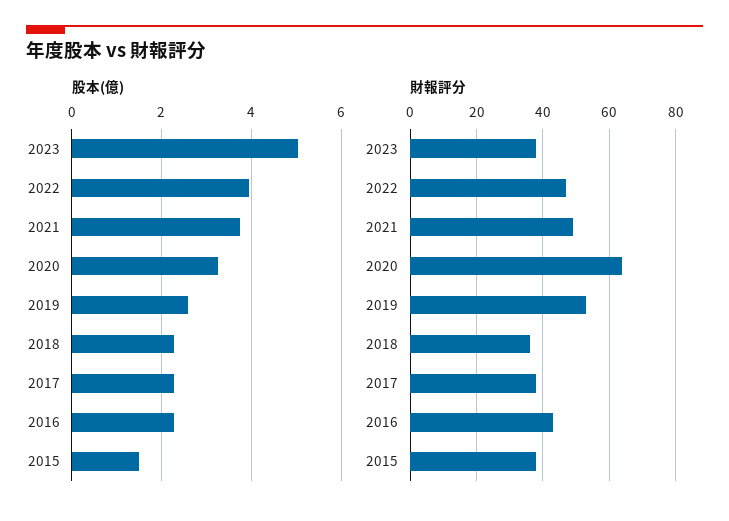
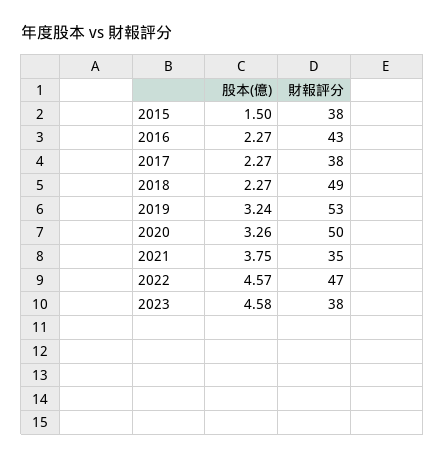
股本(億), 2023: 5 -> 4.58
股本(億), 2022: 4 -> 4.57
股本(億), 2019: 2.6 -> 3.24
財報評分, 2021: 50 -> 35
財報評分, 2020: 65 -> 50
財報評分, 2018: 35 -> 49

